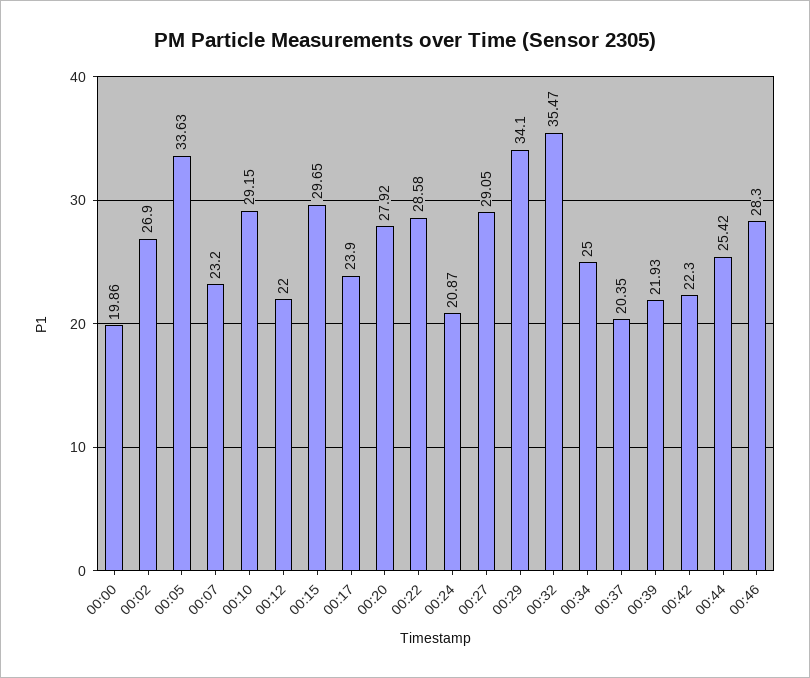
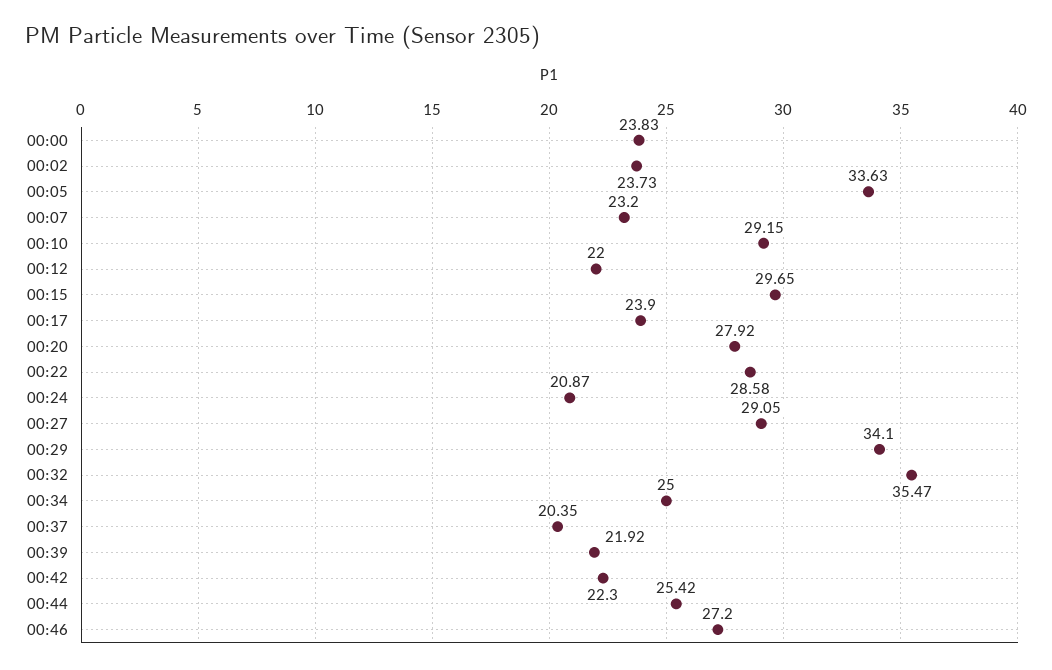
00:00: 19.86 -> 23.83
00:02: 26.9 -> 23.73
00:39: 21.93 -> 21.92
00:46: 28.3 -> 27.2

